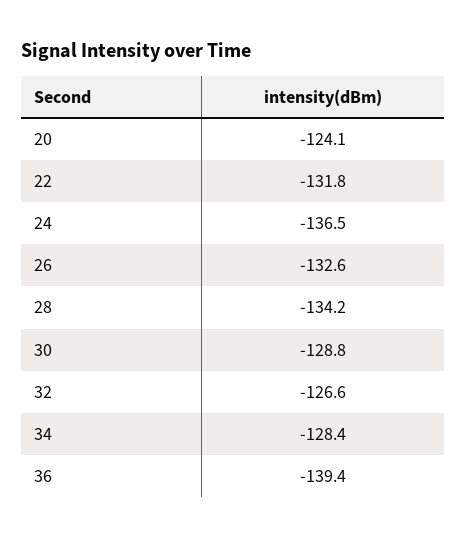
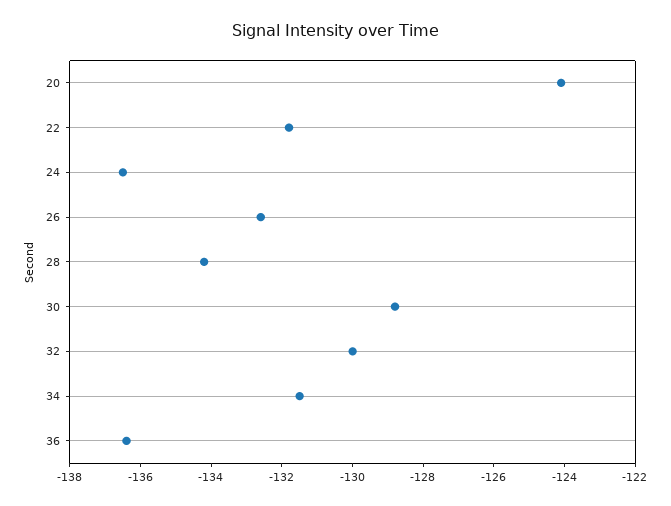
32: -126.6 -> -130
34: -128.4 -> -131.5
36: -139.4 -> -136.5

